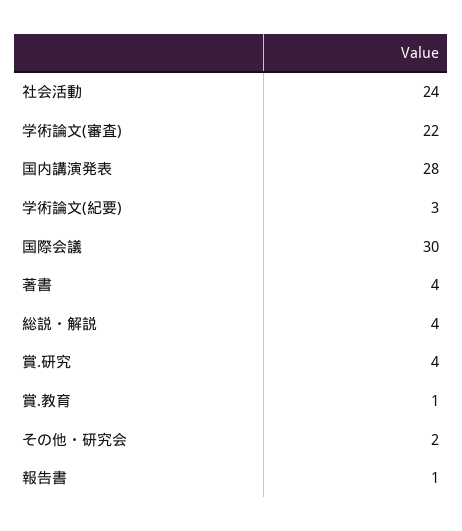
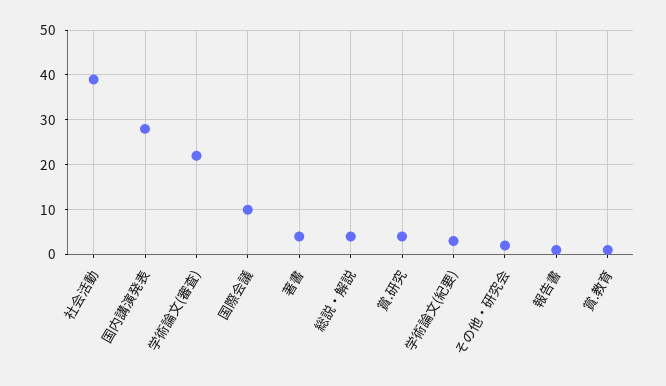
社会活動: 24 -> 40
国際会議: 30 -> 10

